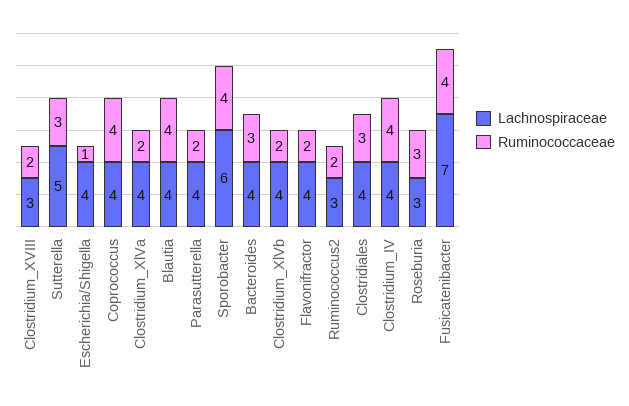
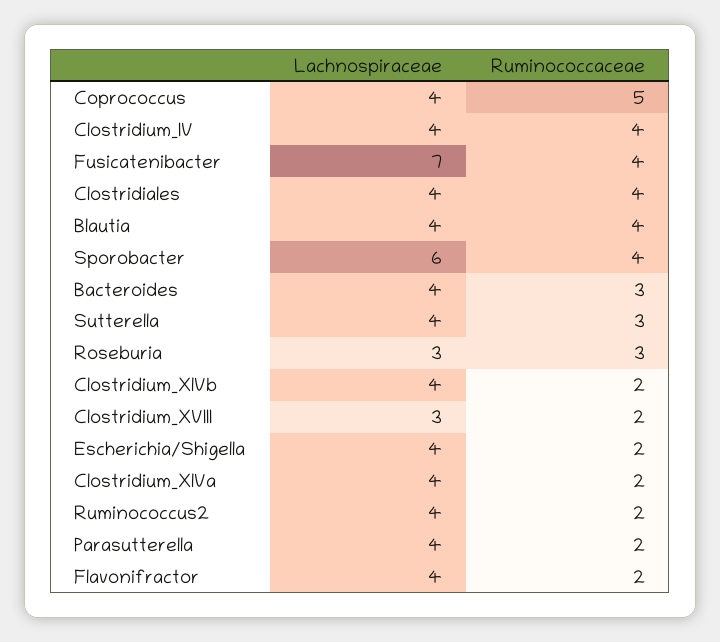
Lachnospiraceae, Sutterella: 5 -> 4
Ruminococcaceae, Escherichia/Shigella: 1 -> 2
Ruminococcaceae, Coprococcus: 4 -> 5
Lachnospiraceae, Ruminococcus2: 3 -> 4
Ruminococcaceae, Clostridiales: 3 -> 4

